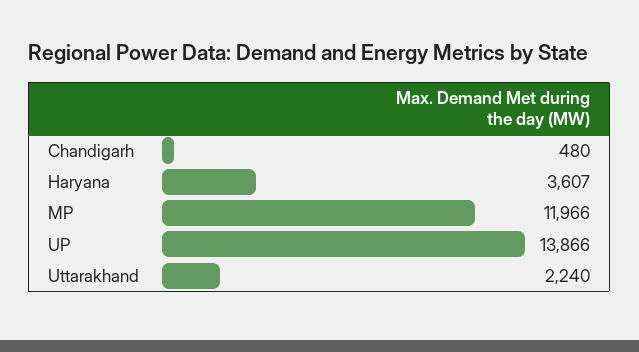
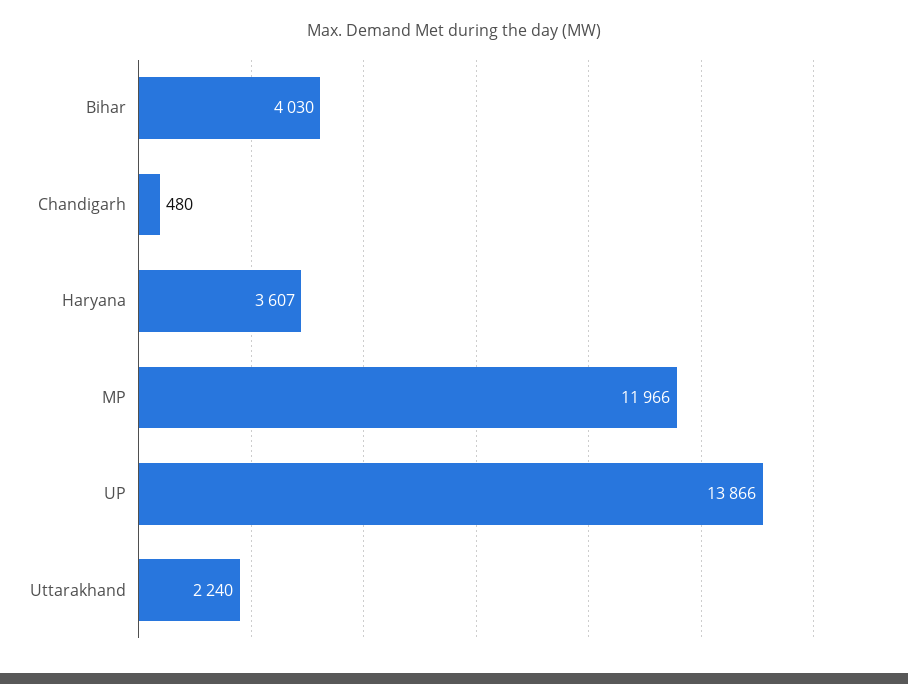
Bihar: none -> 4030

